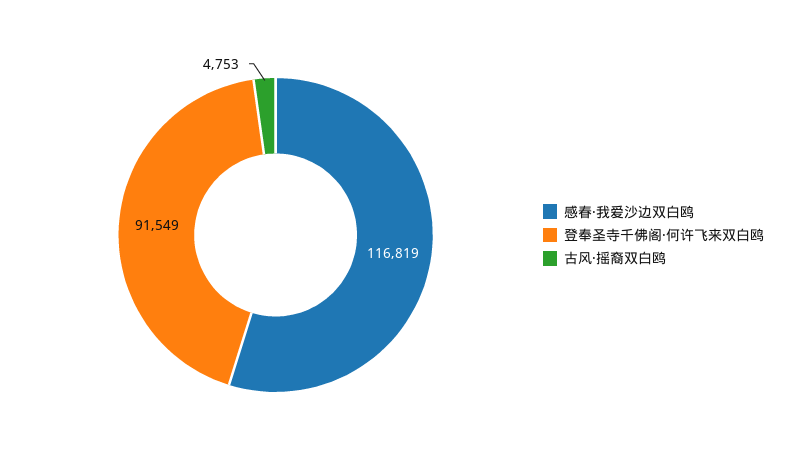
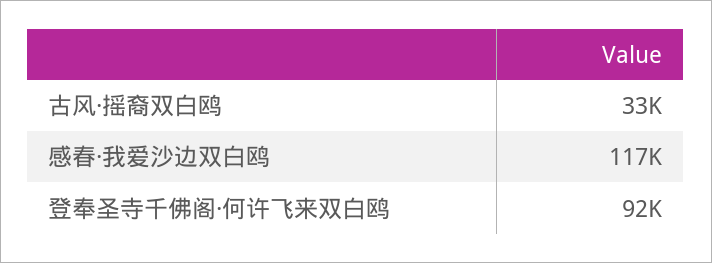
古风·摇裔双白鸥: 4753 -> 33000

